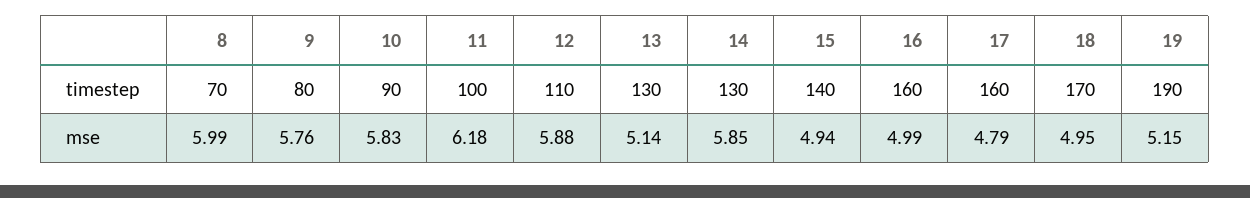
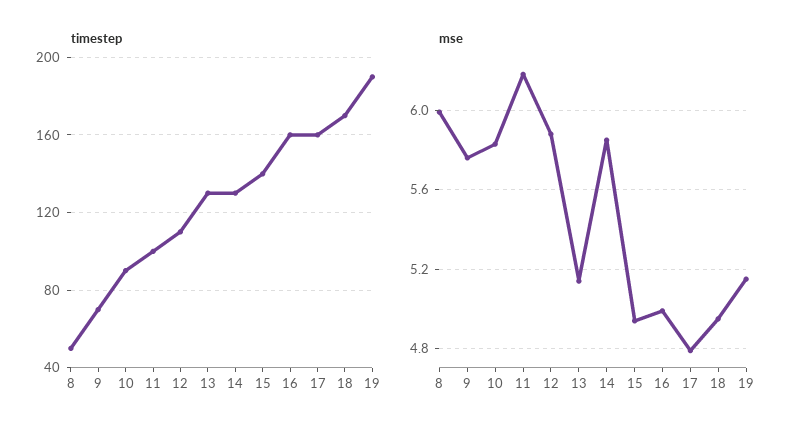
timestep, 8: 70 -> 50
timestep, 9: 80 -> 70

